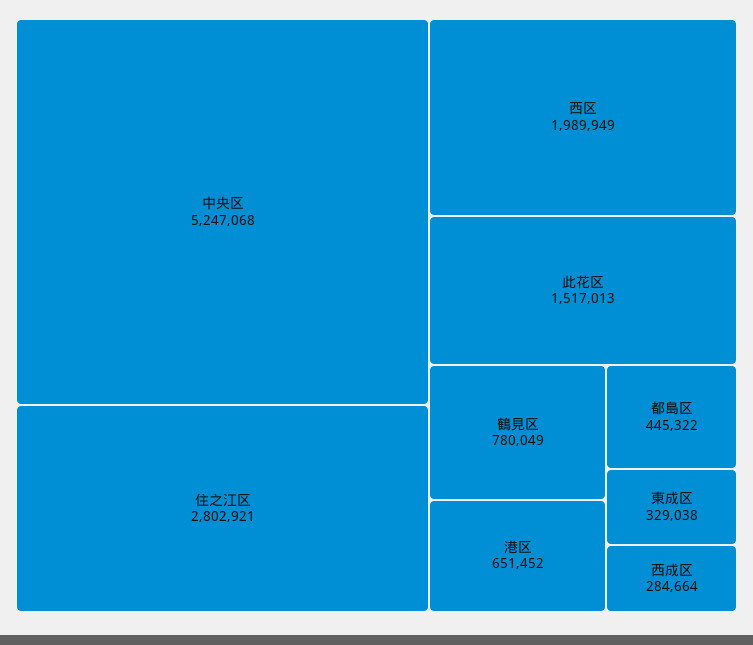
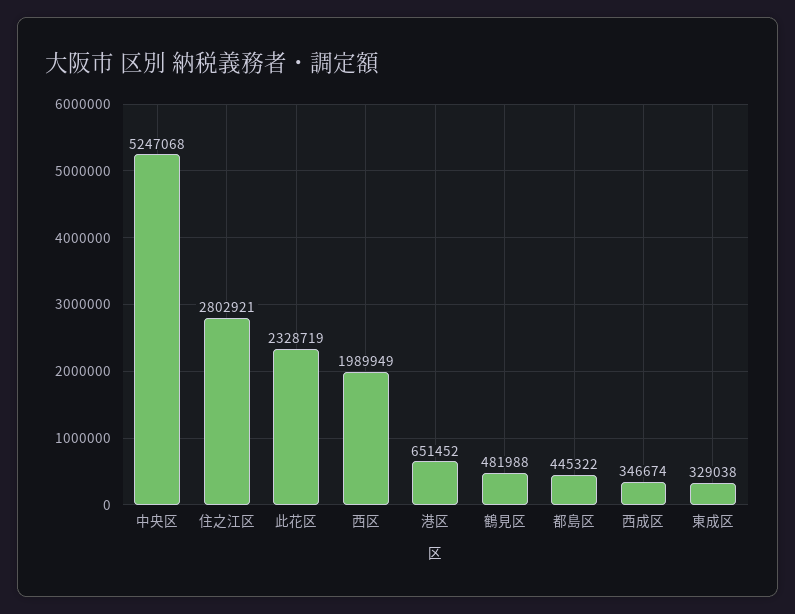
此花区: 1517013 -> 2328719
鶴見区: 780049 -> 481988
西成区: 284664 -> 346674

